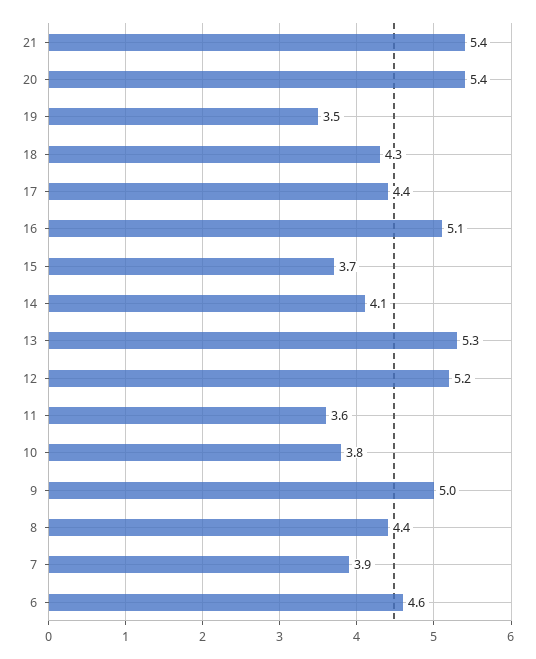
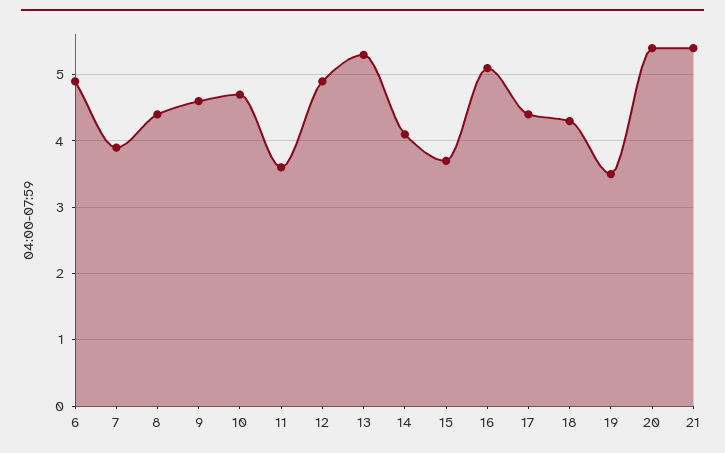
12: 5.2 -> 4.9
10: 3.8 -> 4.7
9: 5 -> 4.6
6: 4.6 -> 4.9

